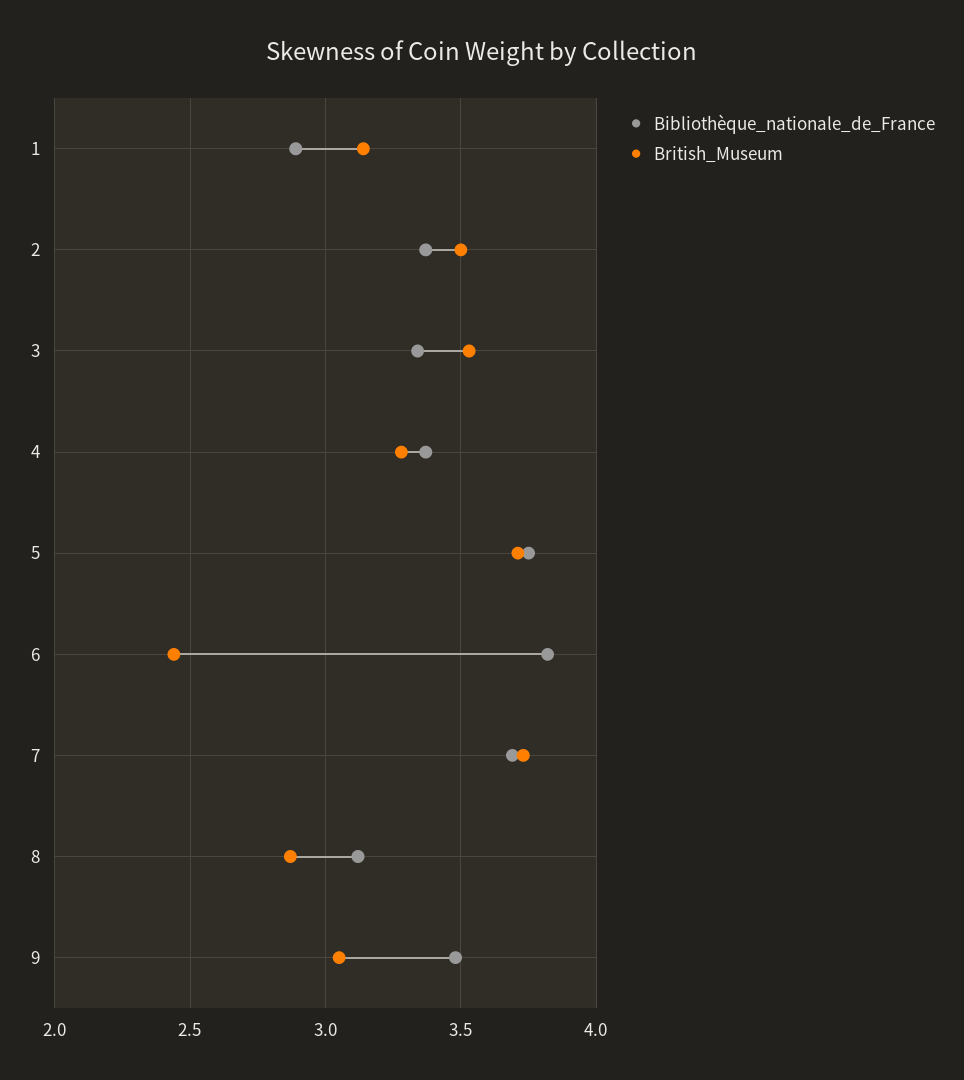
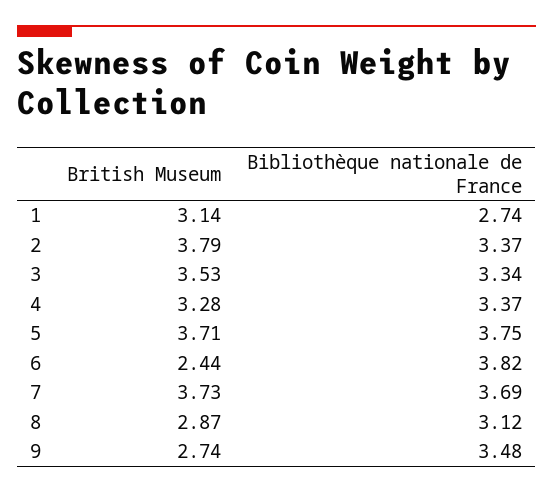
Bibliothèque_nationale_de_France, 1: 2.9 -> 2.74
British_Museum, 2: 3.5 -> 3.79
British_Museum, 9: 3.05 -> 2.74

